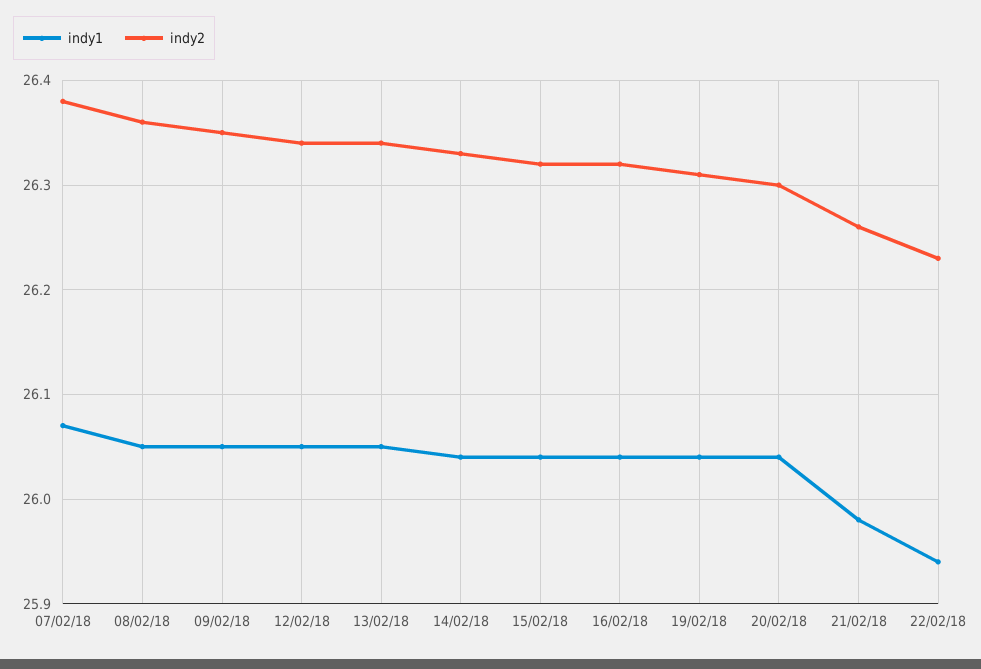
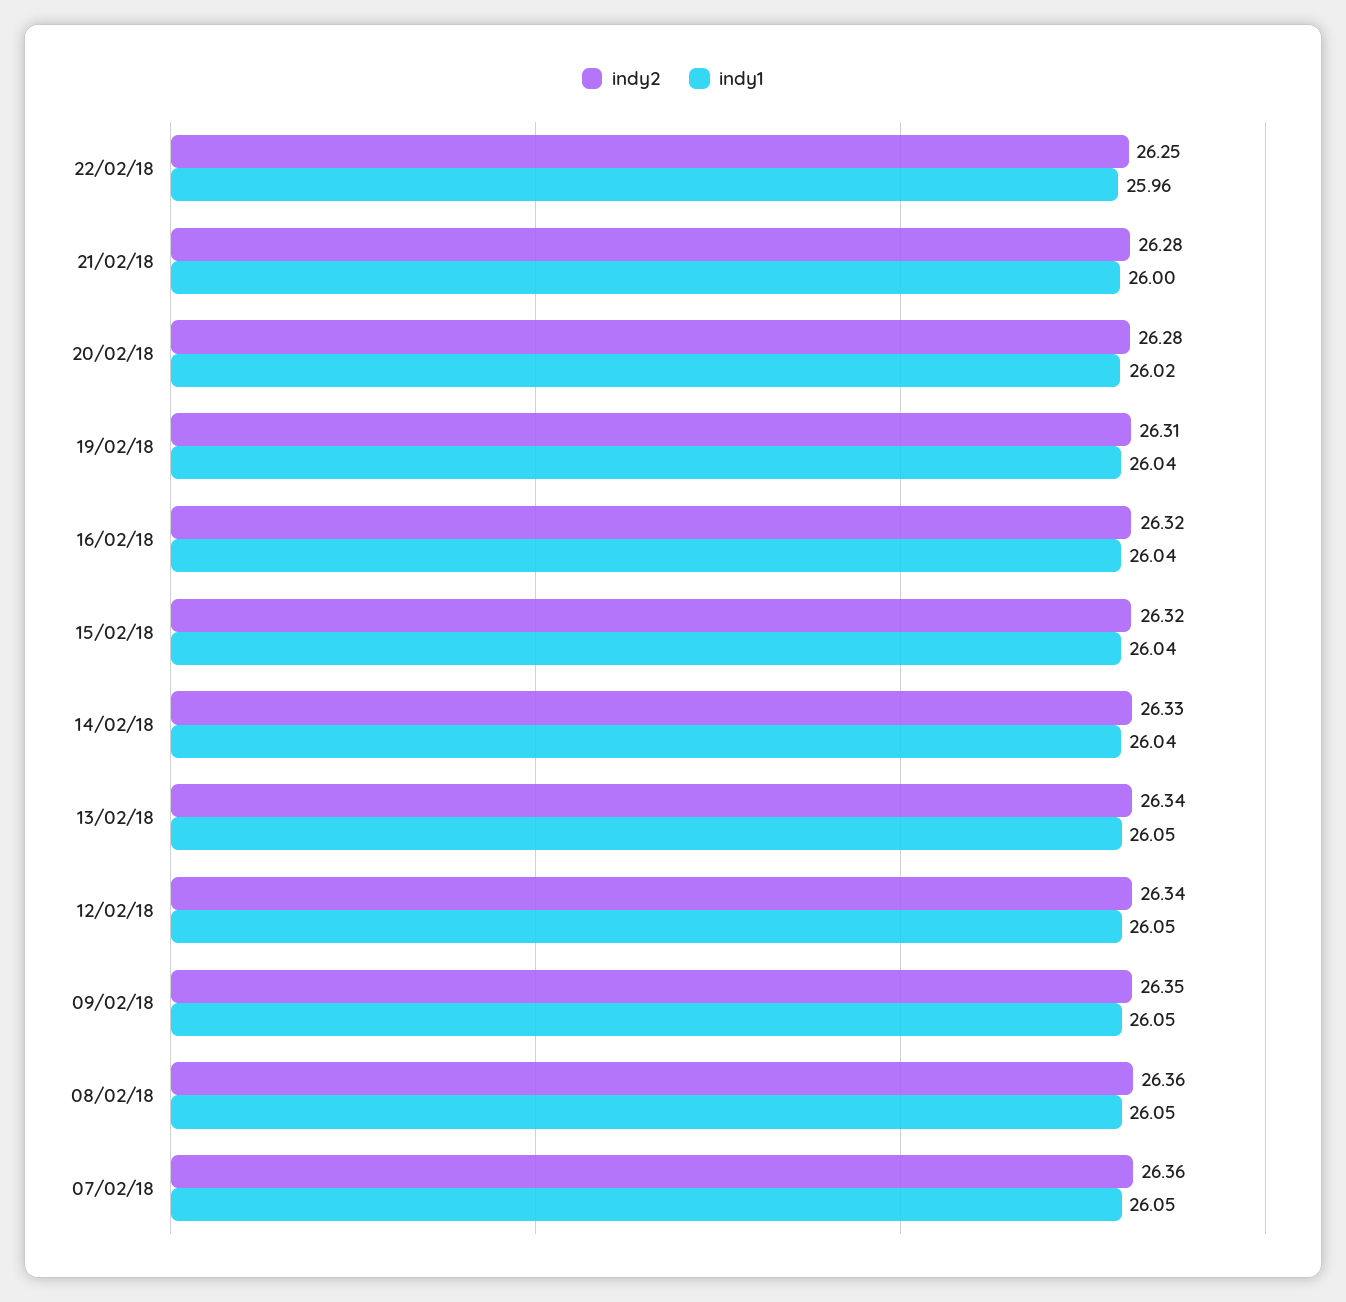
indy1, 07/02/18: 26.07 -> 26.05
indy2, 07/02/18: 26.38 -> 26.36
indy1, 20/02/18: 26.04 -> 26.02
indy2, 20/02/18: 26.3 -> 26.28
indy1, 21/02/18: 25.98 -> 26
indy2, 21/02/18: 26.26 -> 26.28
indy1, 22/02/18: 25.94 -> 25.96
indy2, 22/02/18: 26.23 -> 26.25

